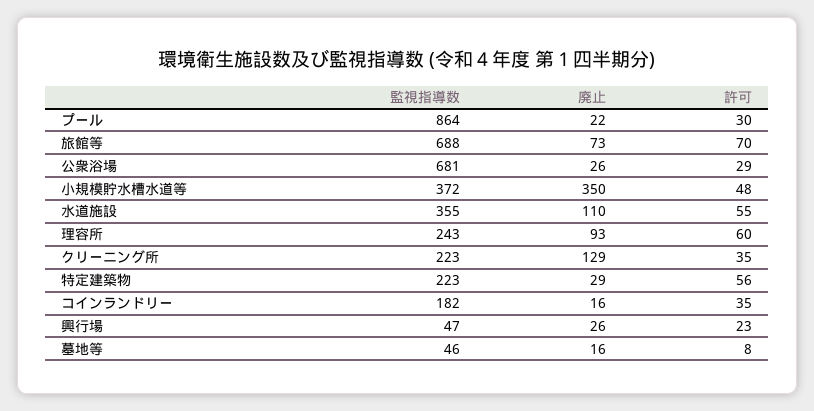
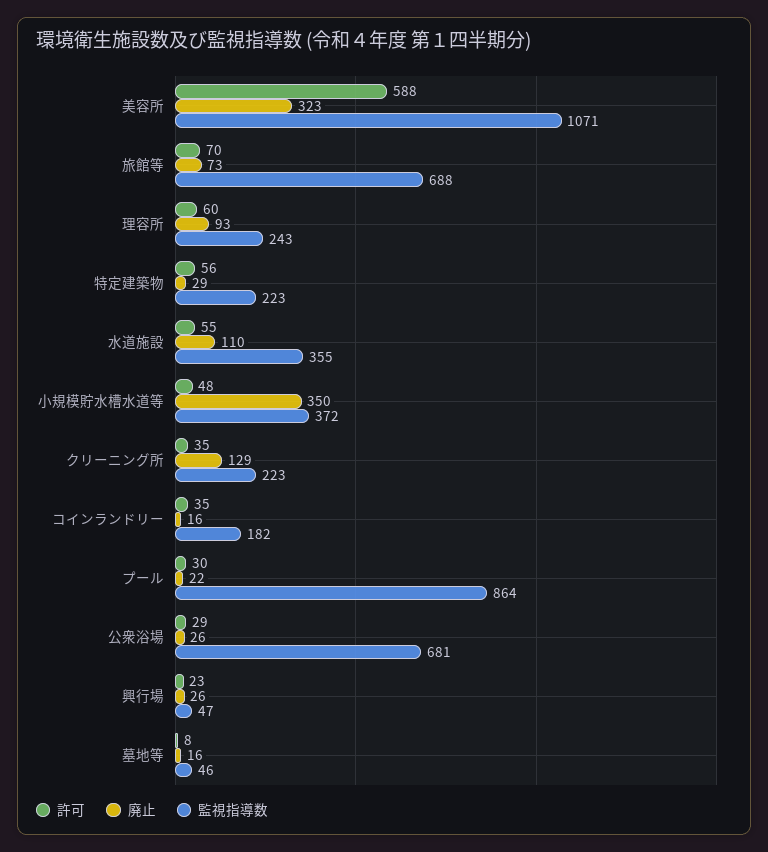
許可, 美容所: none -> 588
廃止, 美容所: none -> 323
監視指導数, 美容所: none -> 1071

